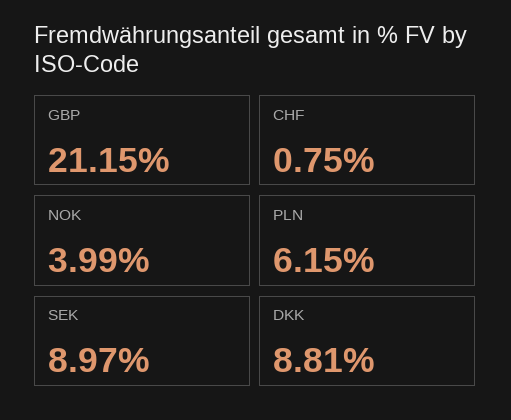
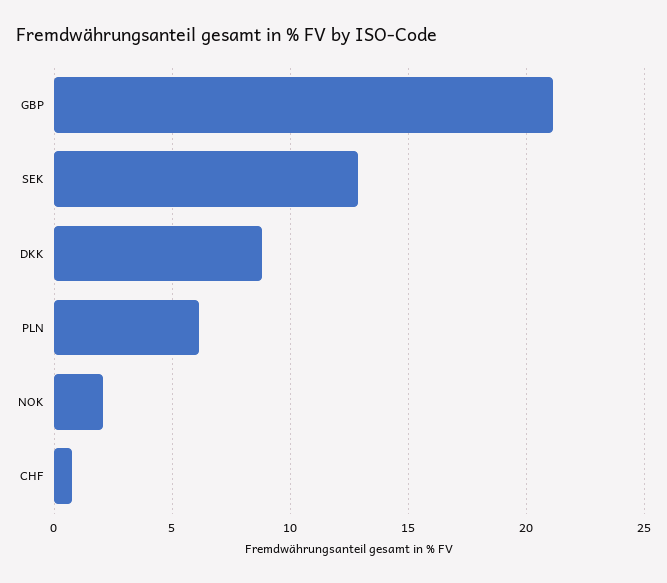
NOK: 3.99 -> 2
SEK: 8.97 -> 13

